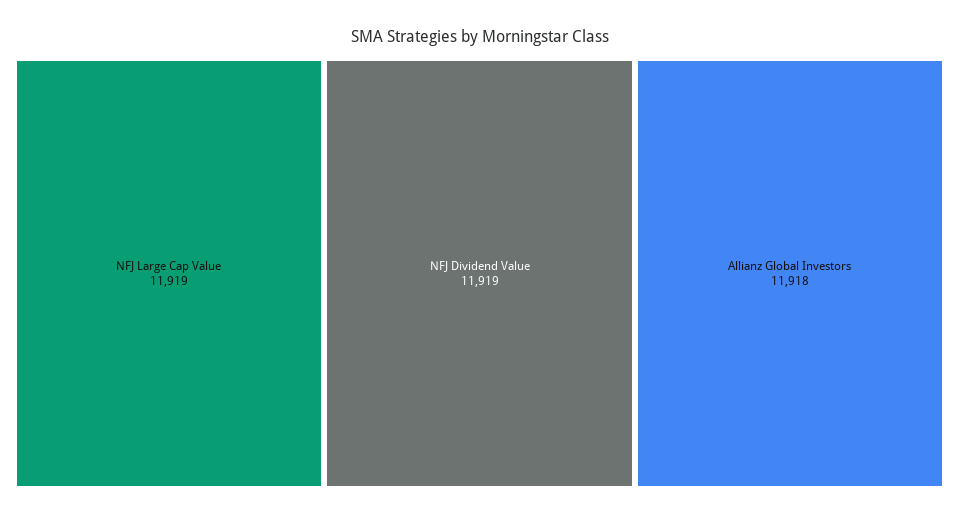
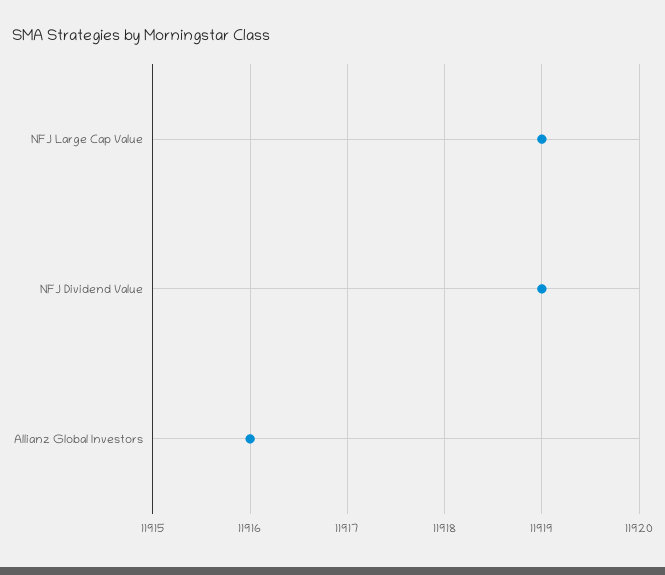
Allianz Global Investors: 11918 -> 11916

